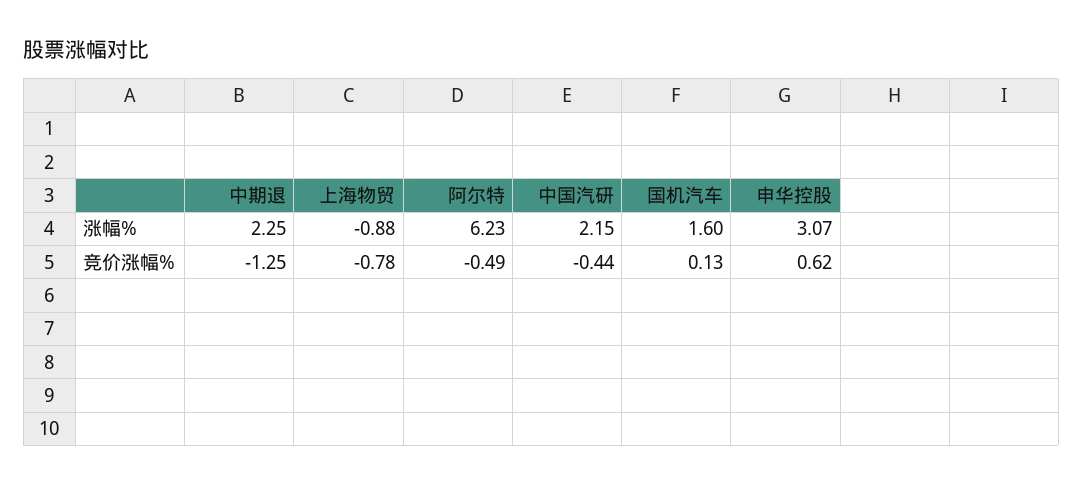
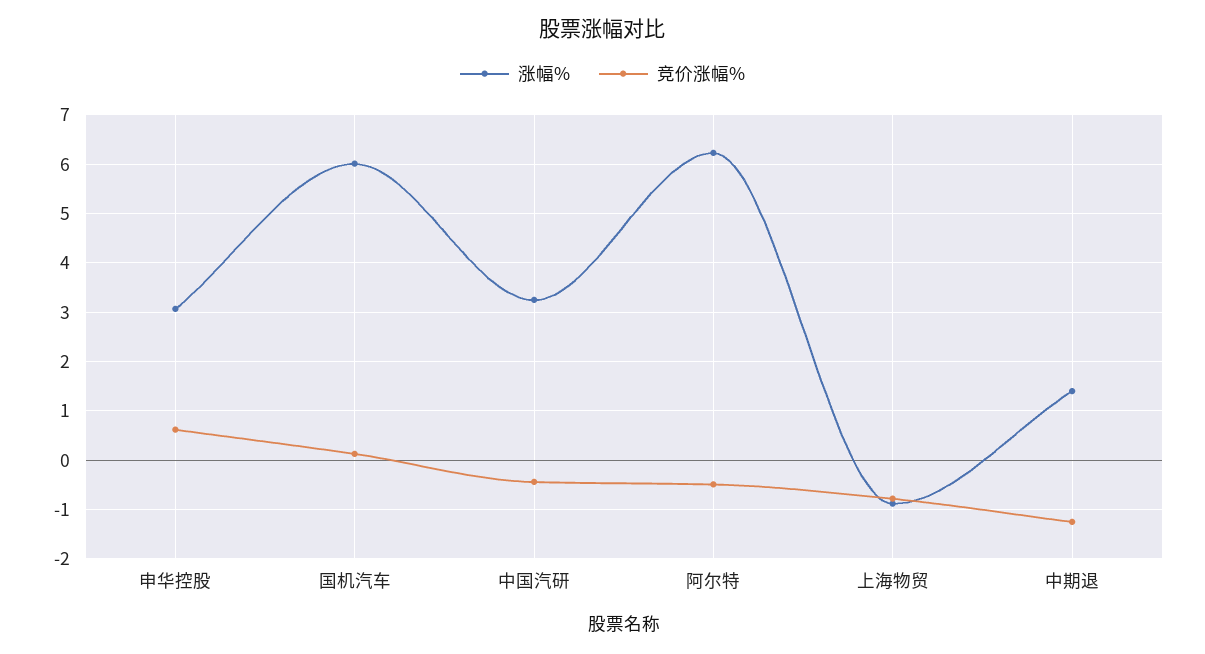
涨幅%, 中期退: 2.25 -> 1.4
涨幅%, 中国汽研: 2.15 -> 3.2
涨幅%, 国机汽车: 1.6 -> 6

